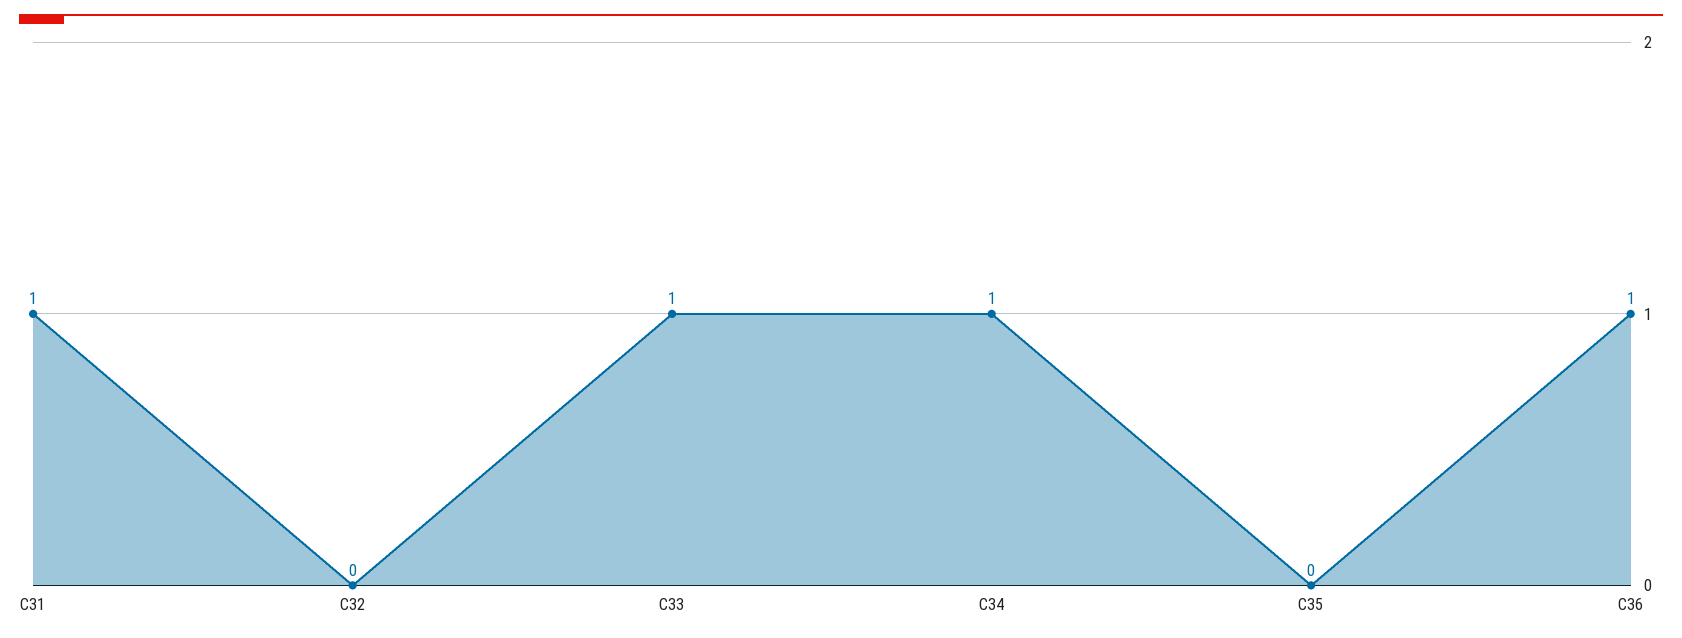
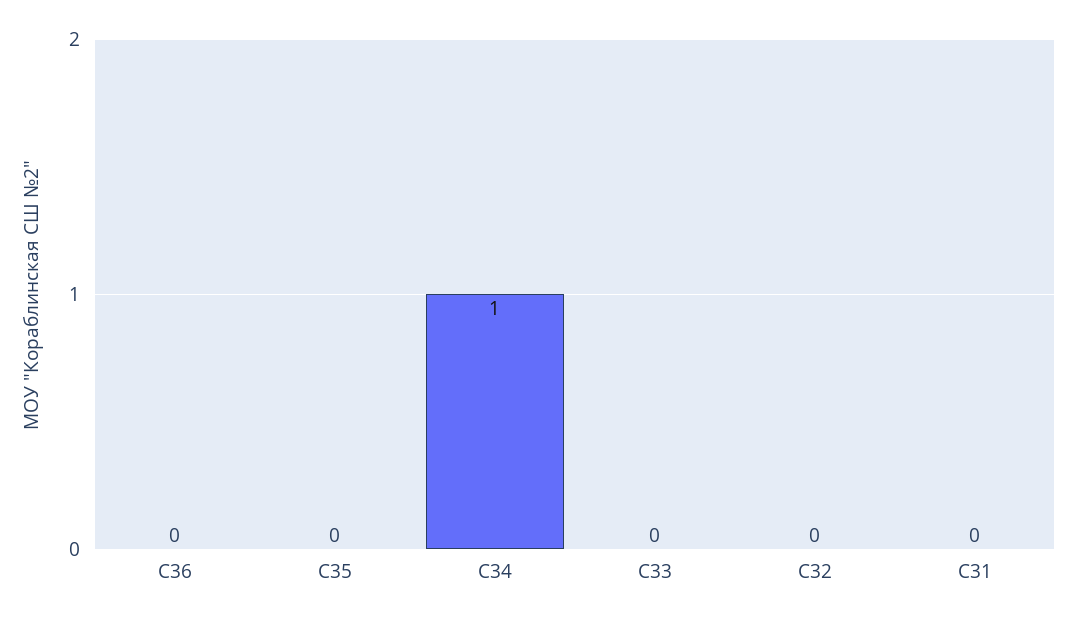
C31: 1 -> 0
C33: 1 -> 0
C36: 1 -> 0

